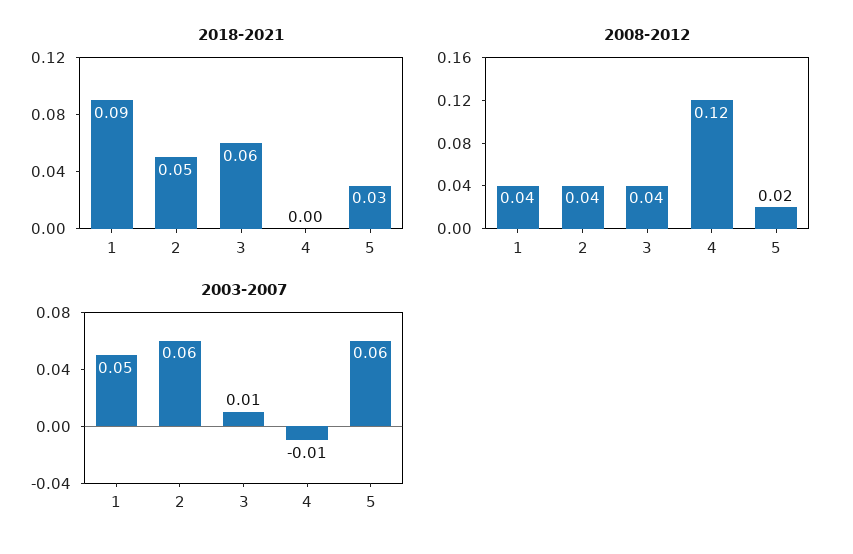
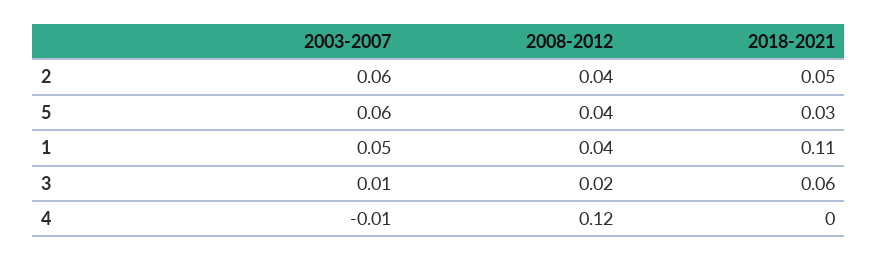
2018-2021, 1: 0.09 -> 0.11
2008-2012, 3: 0.04 -> 0.02
2008-2012, 5: 0.02 -> 0.04

